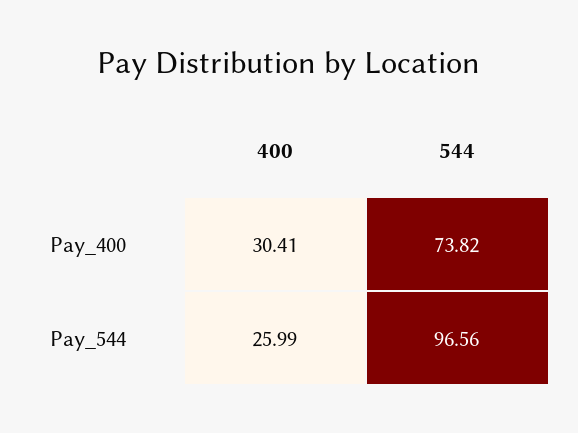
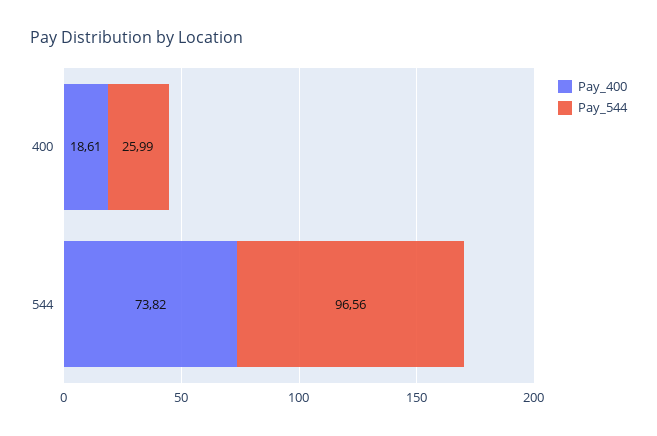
Pay_400, 400: 30.41 -> 18.61

